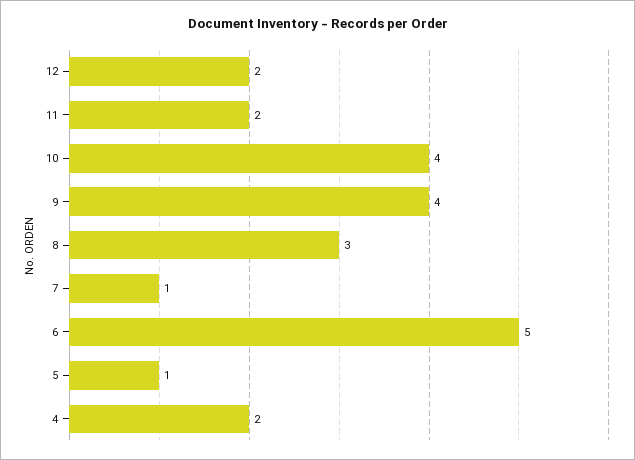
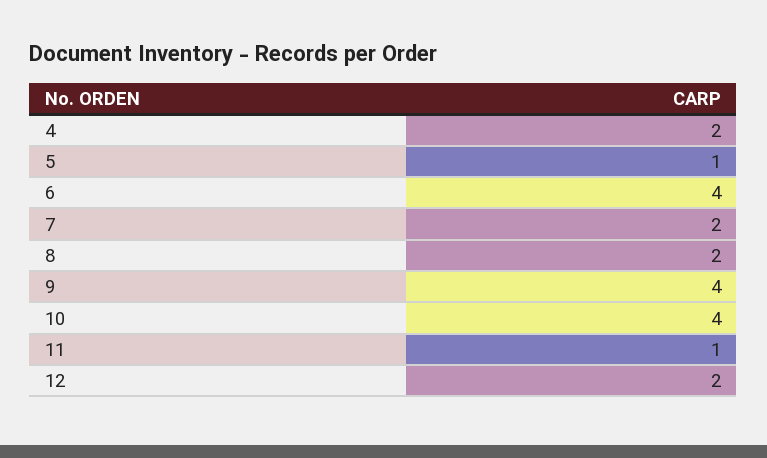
11: 2 -> 1
8: 3 -> 2
7: 1 -> 2
6: 5 -> 4

